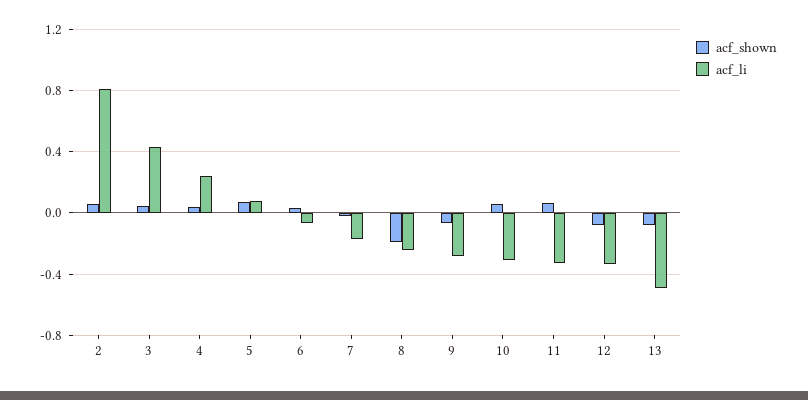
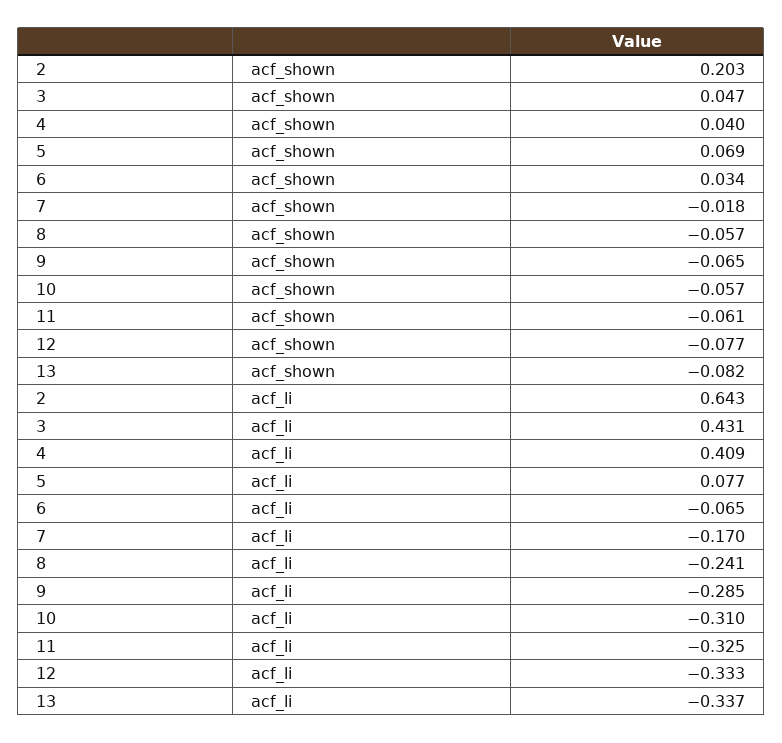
acf_shown, 2: 0.05 -> 0.203
acf_li, 2: 0.8 -> 0.643
acf_li, 4: 0.25 -> 0.409
acf_shown, 8: -0.2 -> -0.057
acf_shown, 10: 0.05 -> -0.057
acf_shown, 11: 0.05 -> -0.061
acf_li, 13: -0.5 -> -0.337

